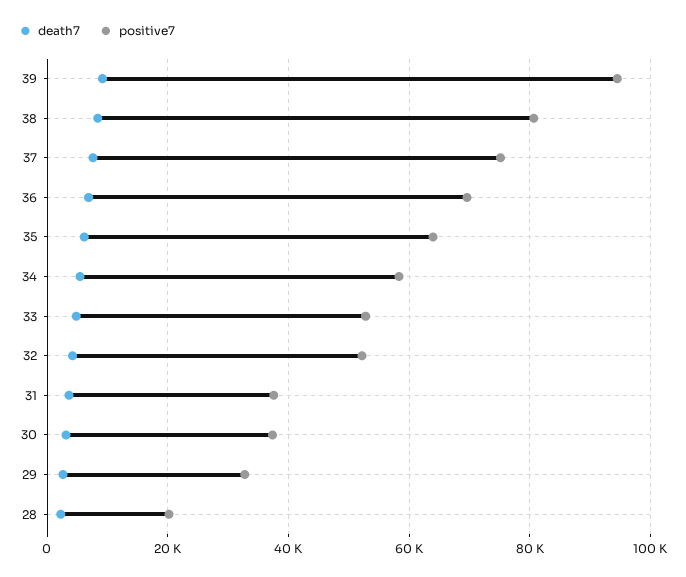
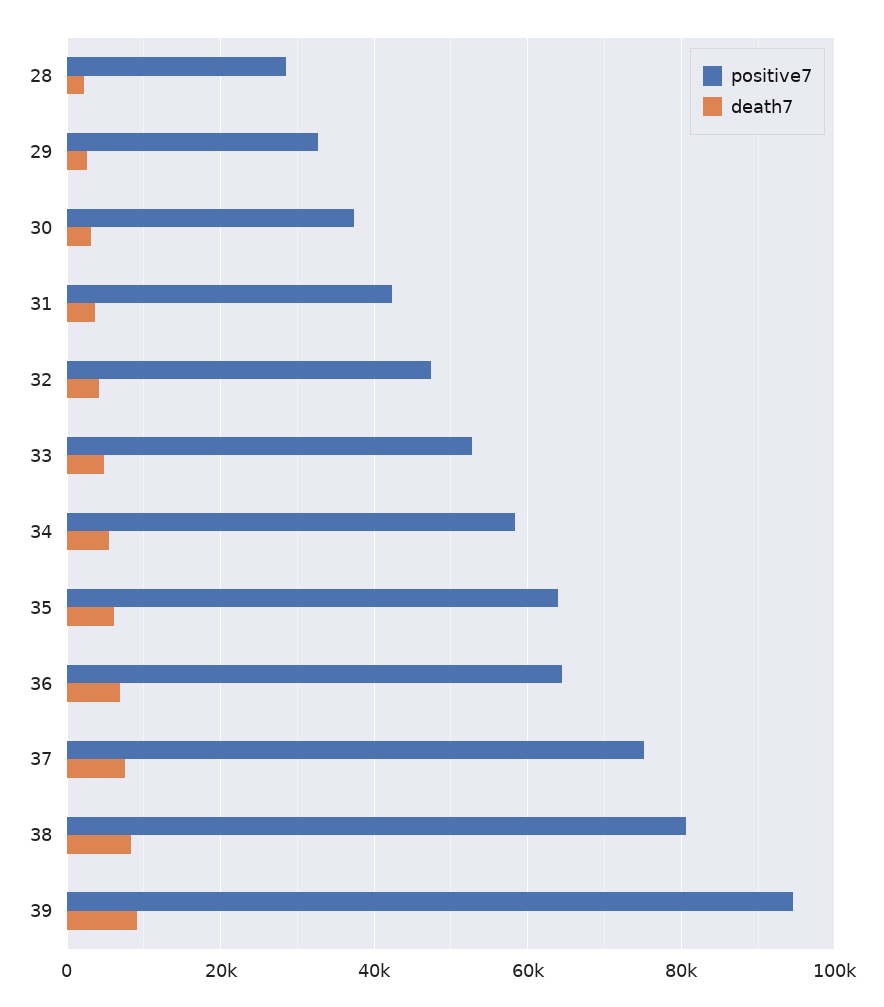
positive7, 36: 70000 -> 64000
positive7, 32: 52000 -> 48000
positive7, 31: 38000 -> 42000
positive7, 28: 20000 -> 28000

